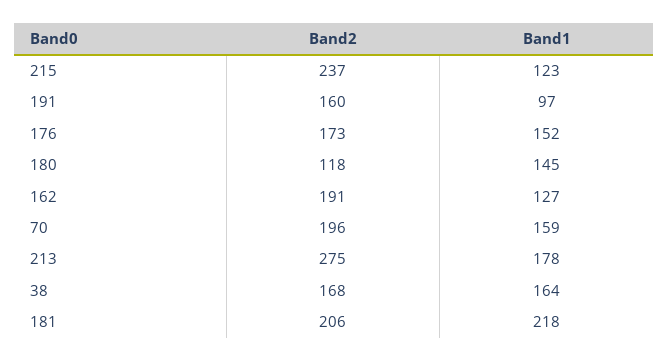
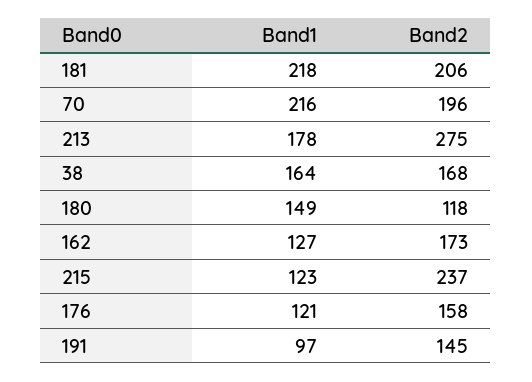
Band2, 191: 160 -> 145
Band2, 176: 173 -> 158
Band1, 176: 152 -> 121
Band1, 180: 145 -> 149
Band2, 162: 191 -> 173
Band1, 70: 159 -> 216

